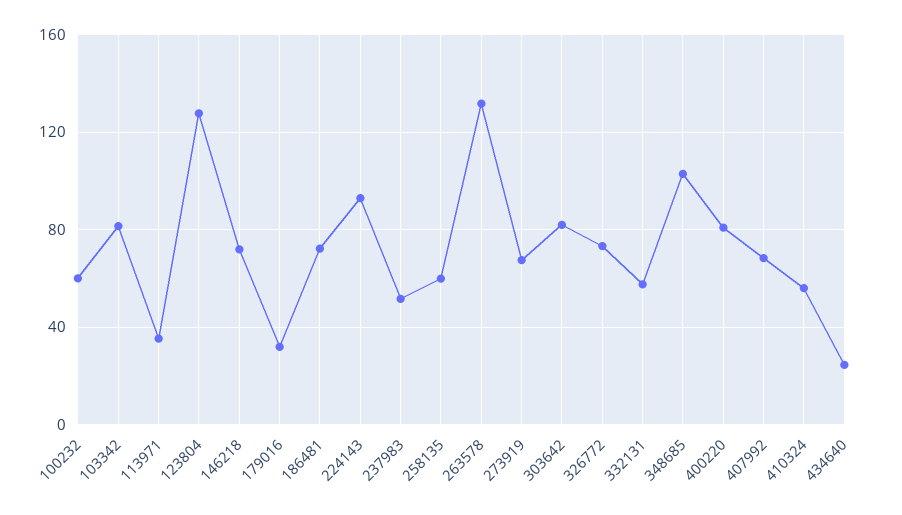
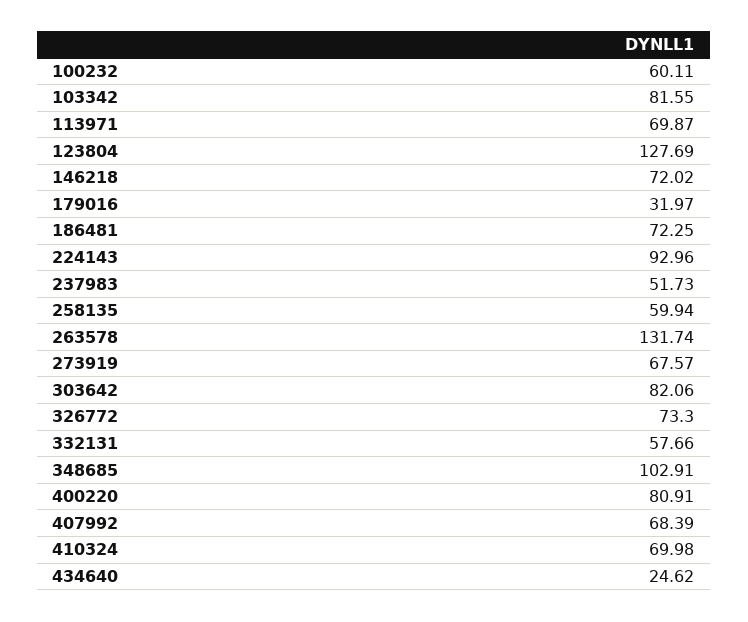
113971: 35 -> 69.87
410324: 55 -> 69.98

